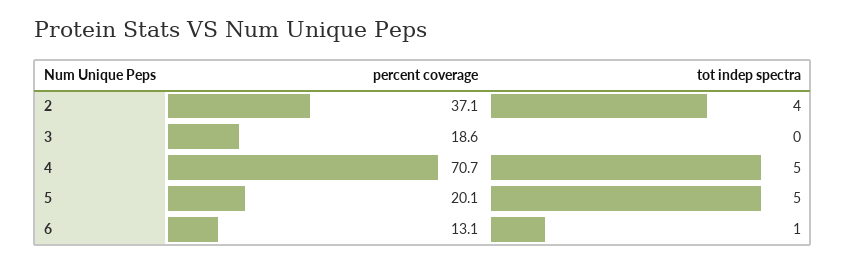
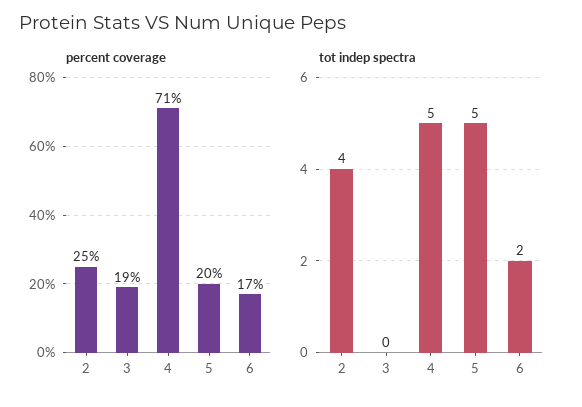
percent coverage, 2: 37.1 -> 25
percent coverage, 6: 13.1 -> 17
tot indep spectra, 6: 1 -> 2

